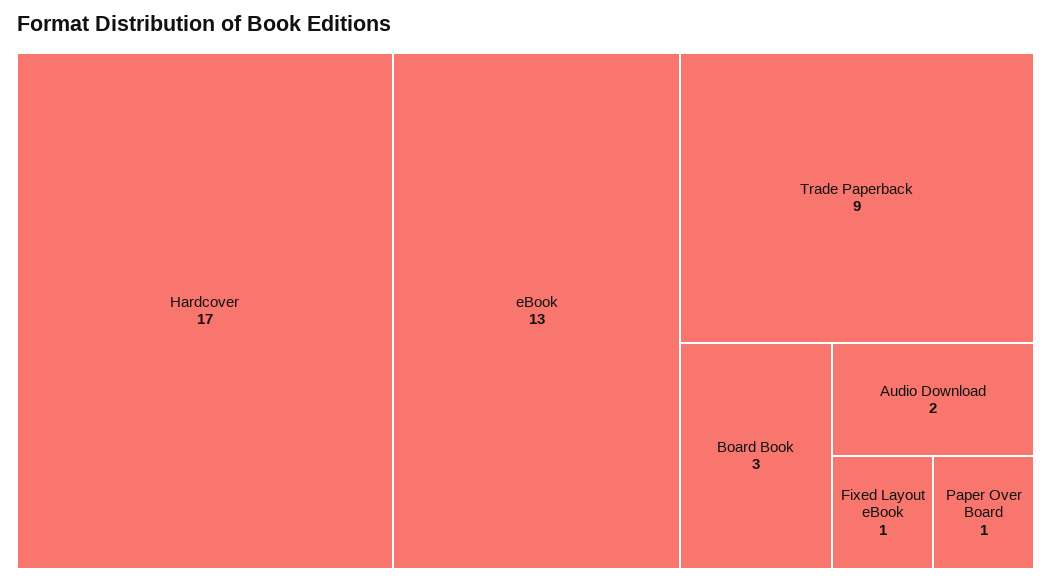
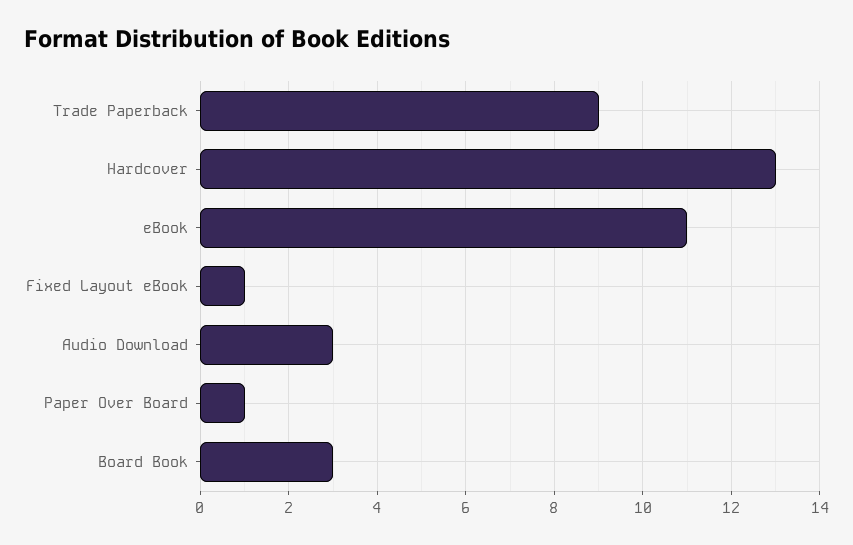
Hardcover: 17 -> 13
eBook: 13 -> 11
Audio Download: 2 -> 3

